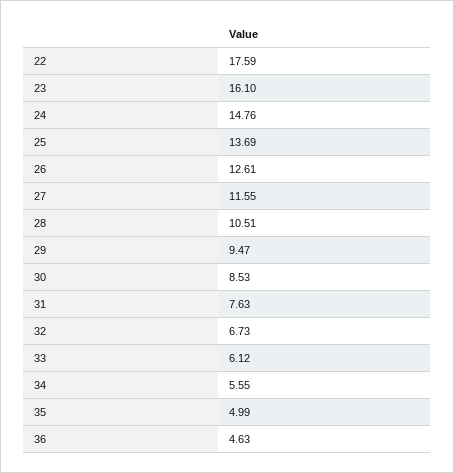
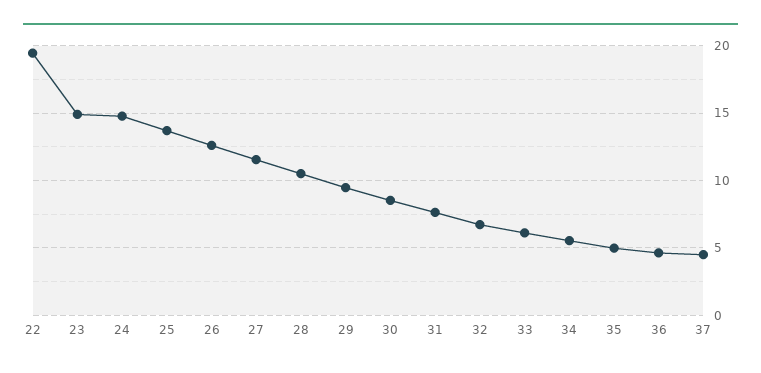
22: 17.59 -> 19.5
23: 16.1 -> 15
37: none -> 4.5

